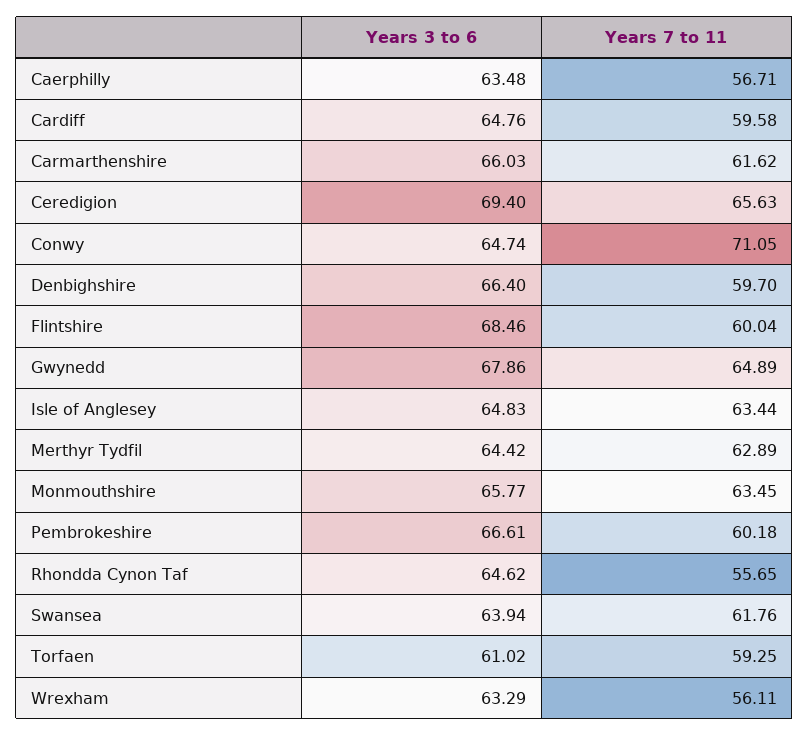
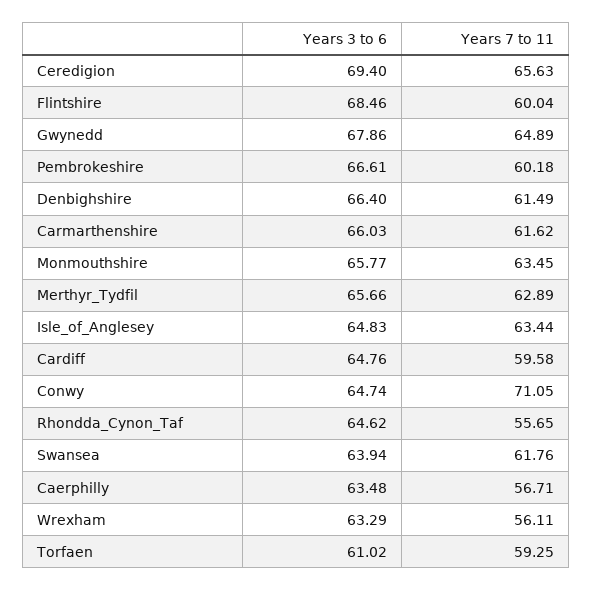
Years 7 to 11, Denbighshire: 59.7 -> 61.49
Years 3 to 6, Merthyr Tydfil: 64.42 -> 65.66

